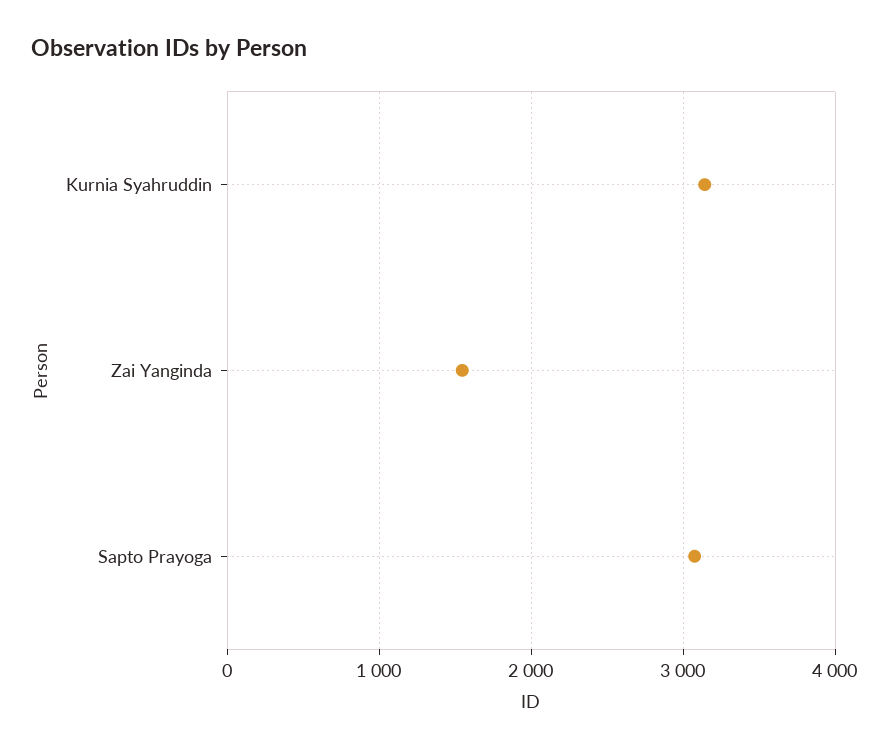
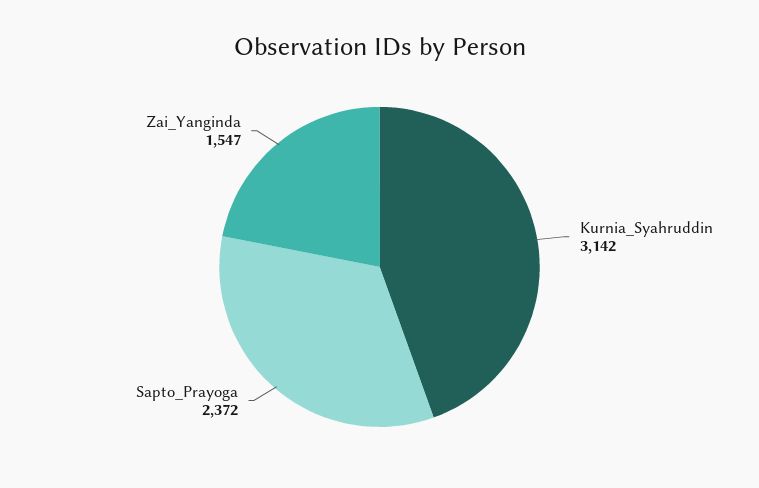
Sapto Prayoga: 3100 -> 2372

